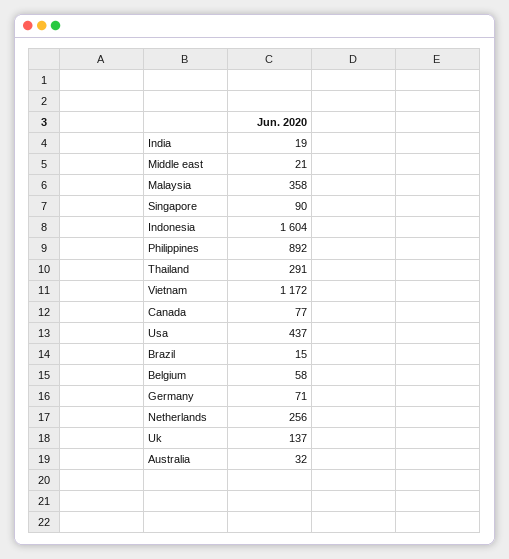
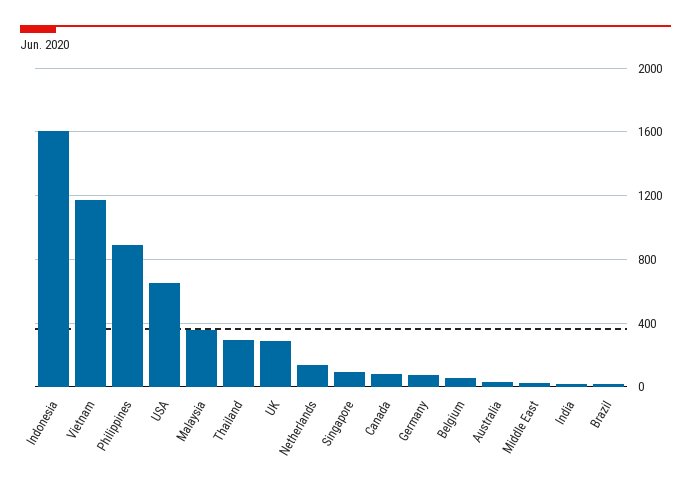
Usa: 437 -> 650
Netherlands: 256 -> 150
Uk: 137 -> 300

